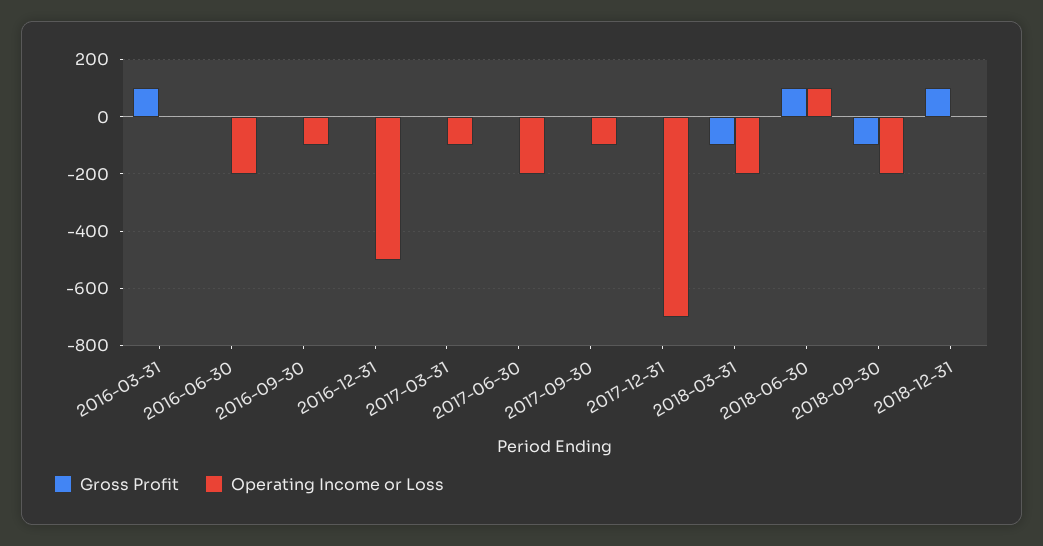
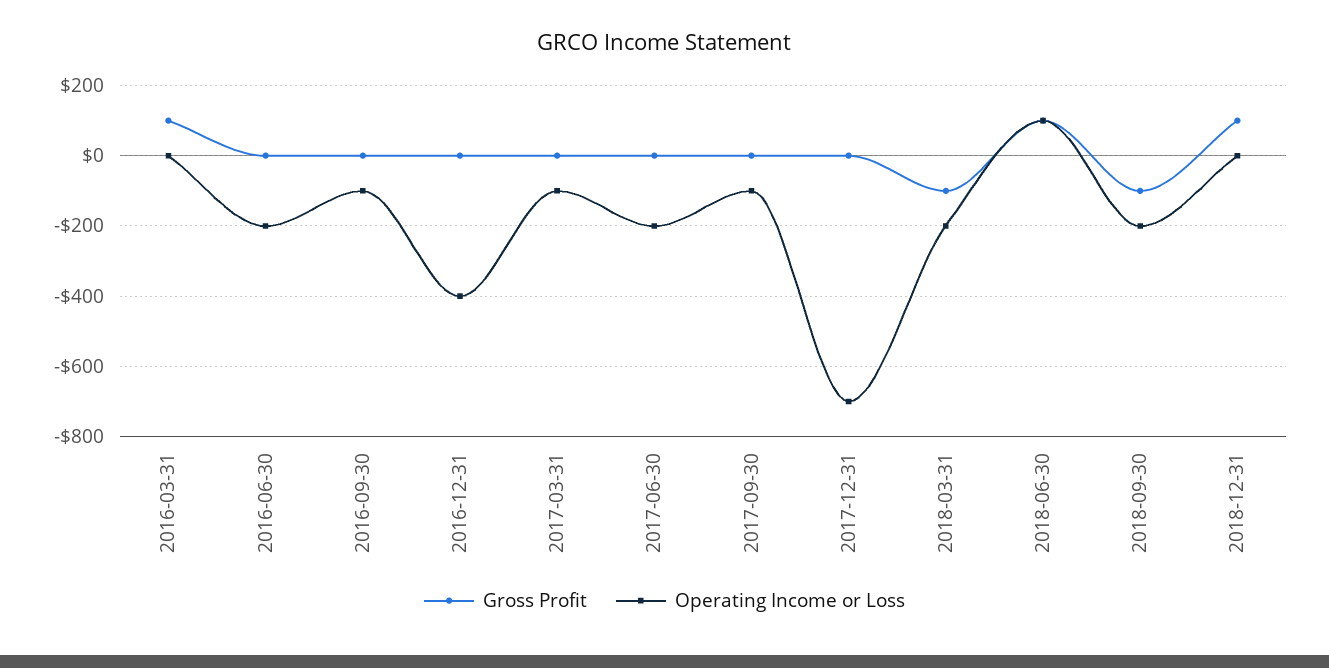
Operating Income or Loss, 2016-12-31: -500 -> -400

